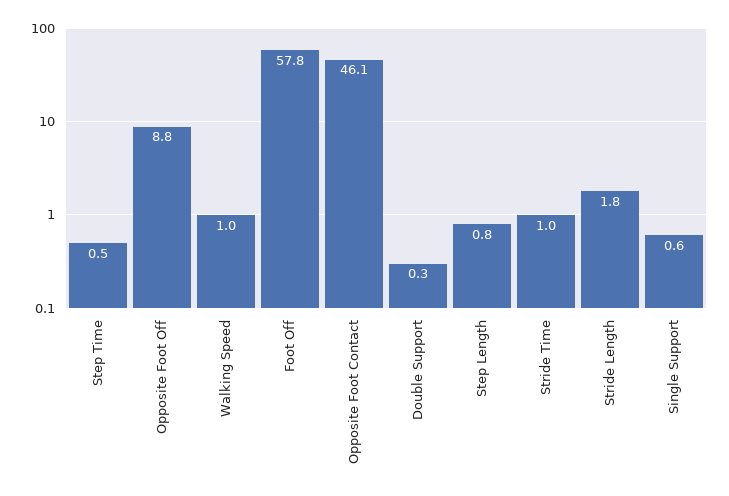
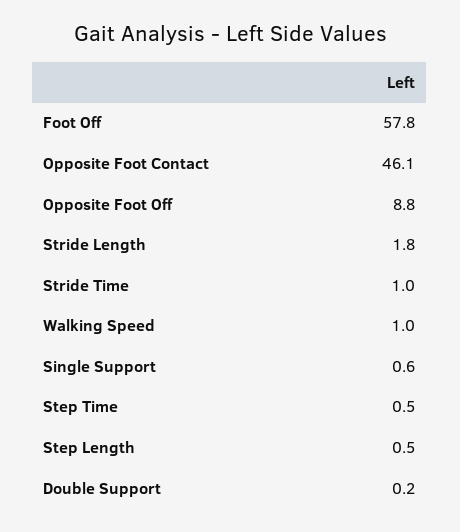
Double Support: 0.3 -> 0.2
Step Length: 0.8 -> 0.5

